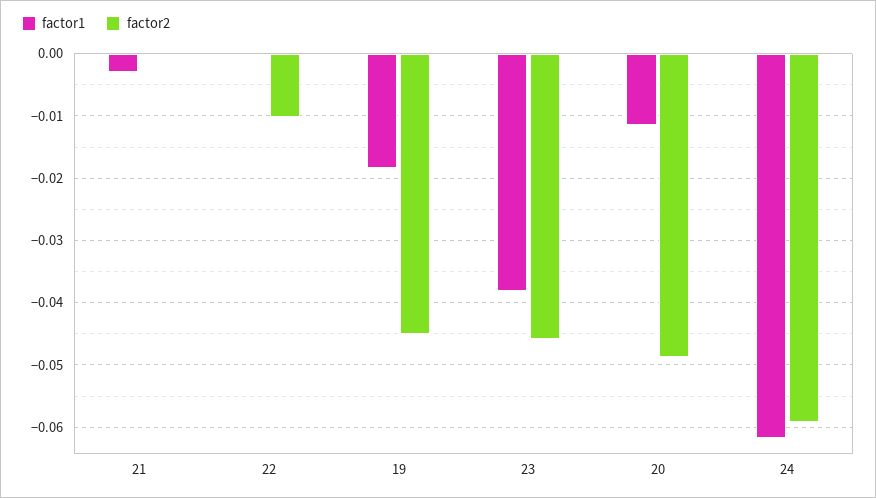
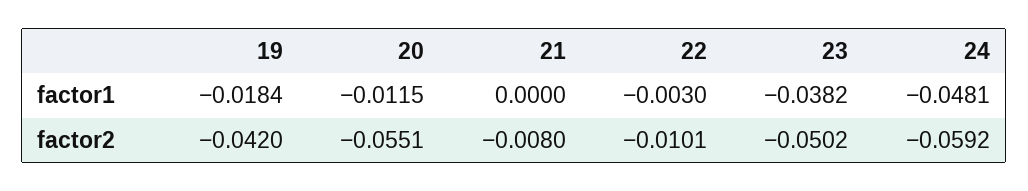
factor1, 21: -0.003 -> 0
factor2, 21: 0 -> -0.008
factor1, 22: 0 -> -0.003
factor2, 19: -0.045 -> -0.042
factor2, 23: -0.046 -> -0.0502
factor2, 20: -0.049 -> -0.0551
factor1, 24: -0.062 -> -0.0481

